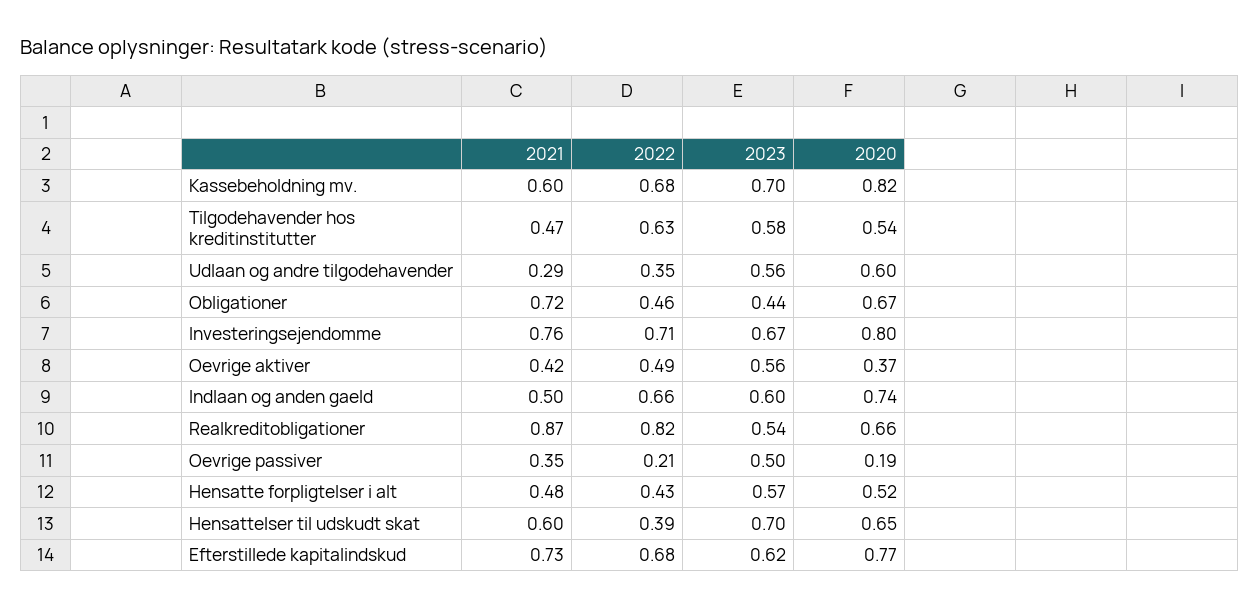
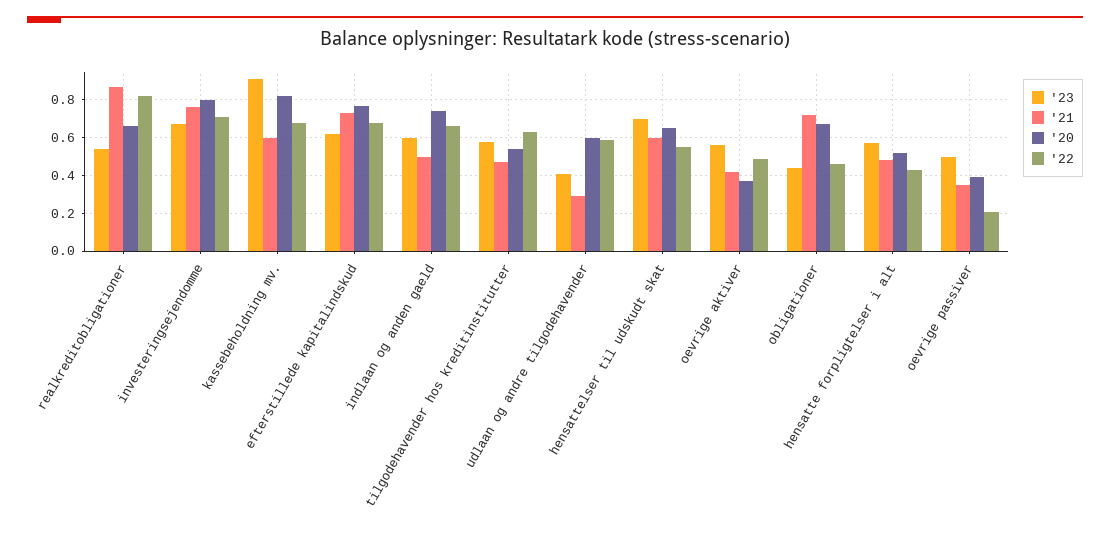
2023, Kassebeholdning mv.: 0.7 -> 0.9
2022, Udlaan og andre tilgodehavender: 0.35 -> 0.6
2023, Udlaan og andre tilgodehavender: 0.56 -> 0.4
2020, Oevrige passiver: 0.19 -> 0.4
2022, Hensattelser til udskudt skat: 0.39 -> 0.55

